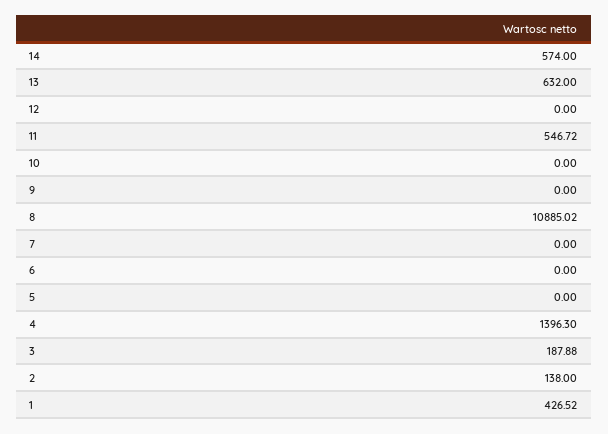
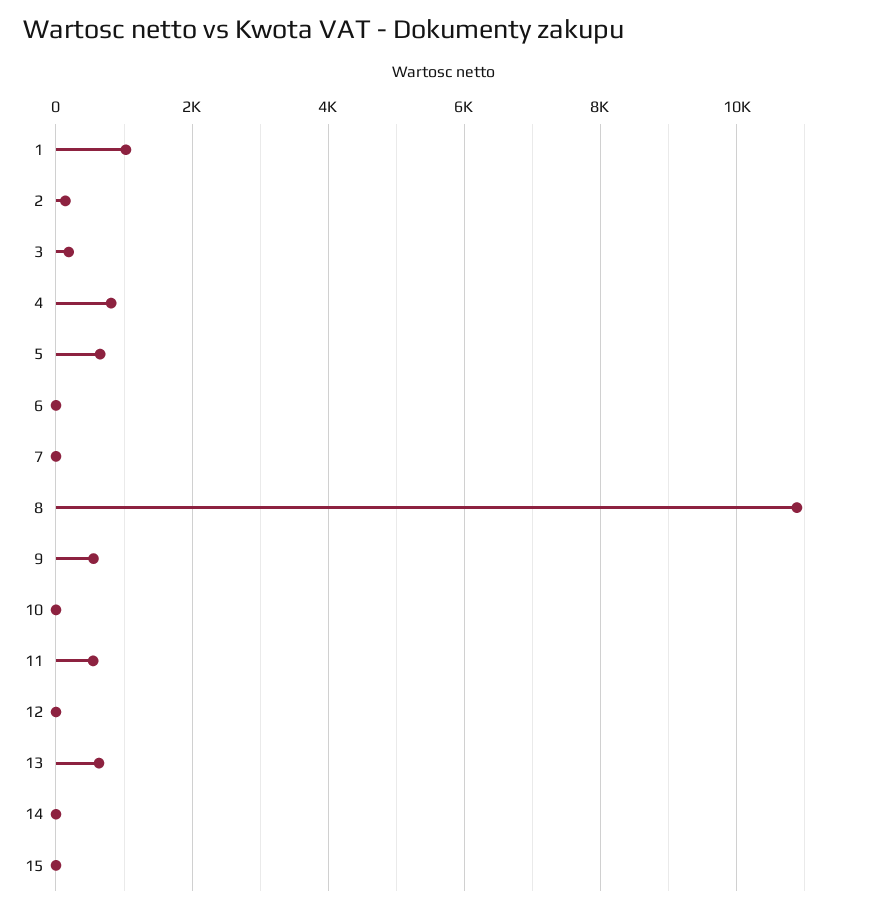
14: 574 -> 0
9: 0 -> 600
5: 0 -> 600
4: 1396.3 -> 800
1: 426.52 -> 1000
15: none -> 0

